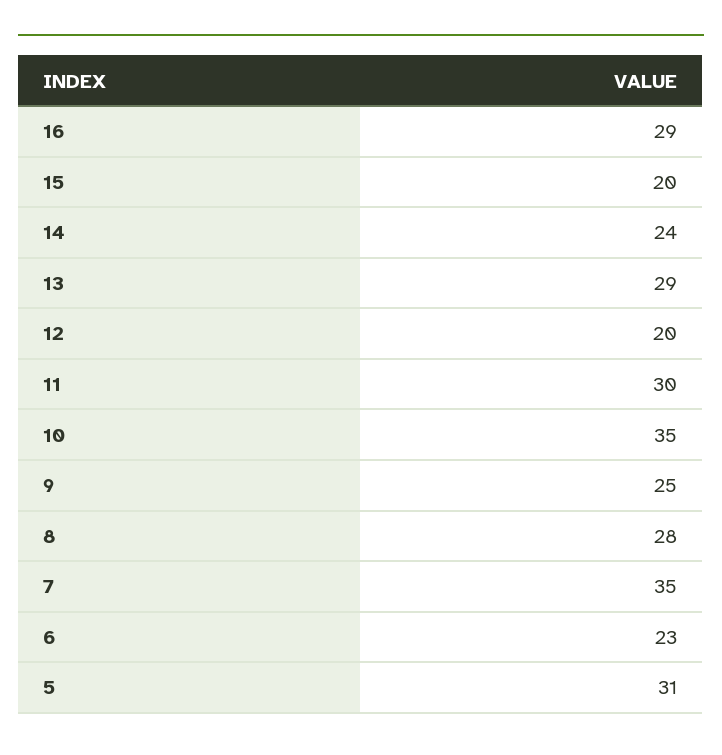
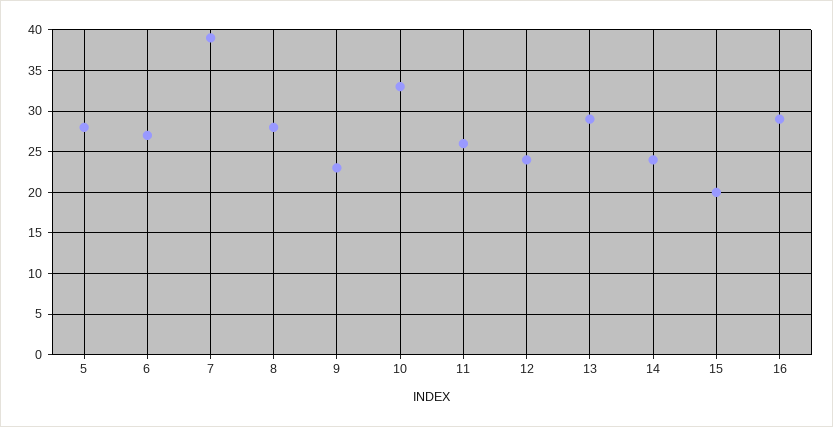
12: 20 -> 24
11: 30 -> 26
10: 35 -> 33
9: 25 -> 23
7: 35 -> 39
6: 23 -> 27
5: 31 -> 28

